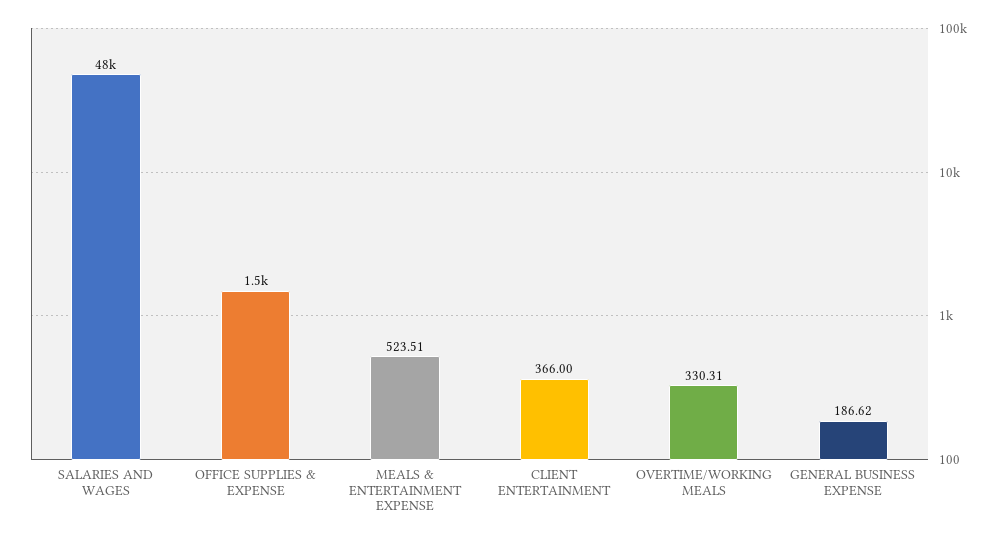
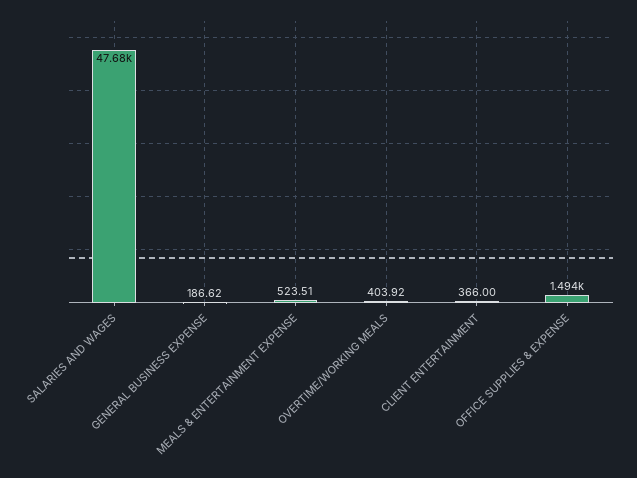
OVERTIME/WORKING MEALS: 330.31 -> 403.92

